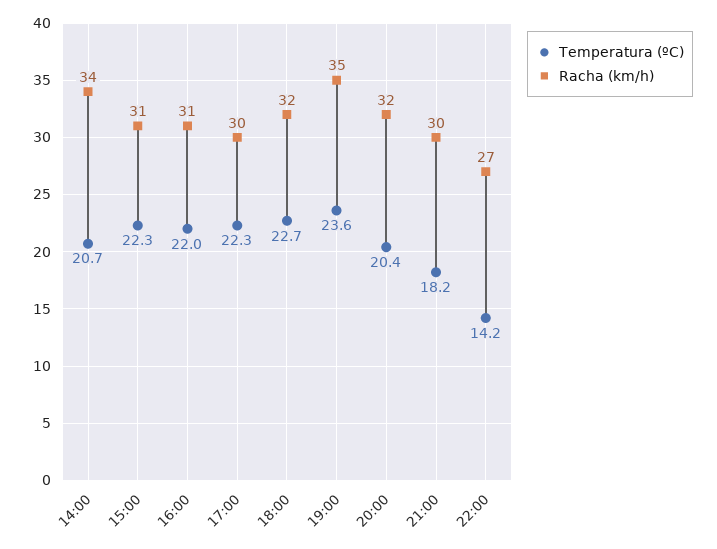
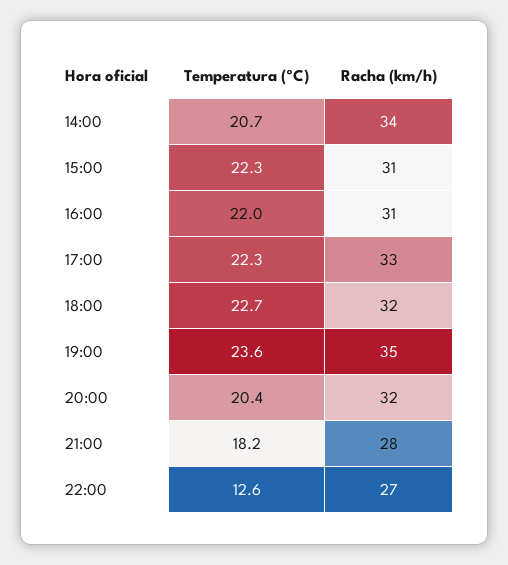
Racha (km/h), 17:00: 30 -> 33
Racha (km/h), 21:00: 30 -> 28
Temperatura (ºC), 22:00: 14.2 -> 12.6

